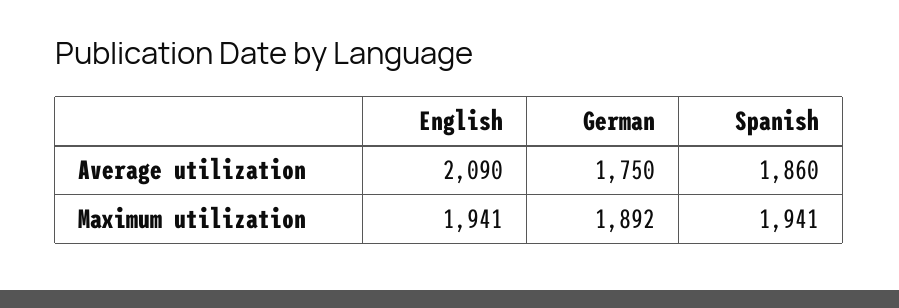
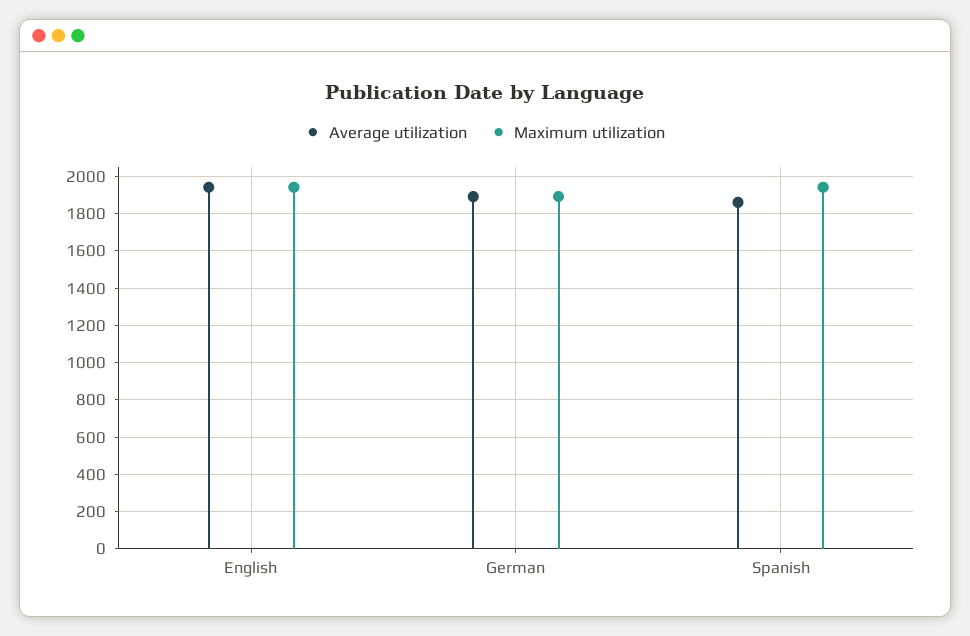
Average utilization, English: 2090 -> 1950
Average utilization, German: 1750 -> 1900

